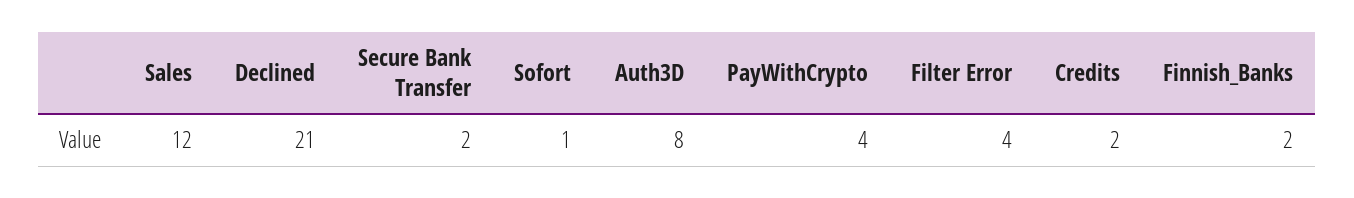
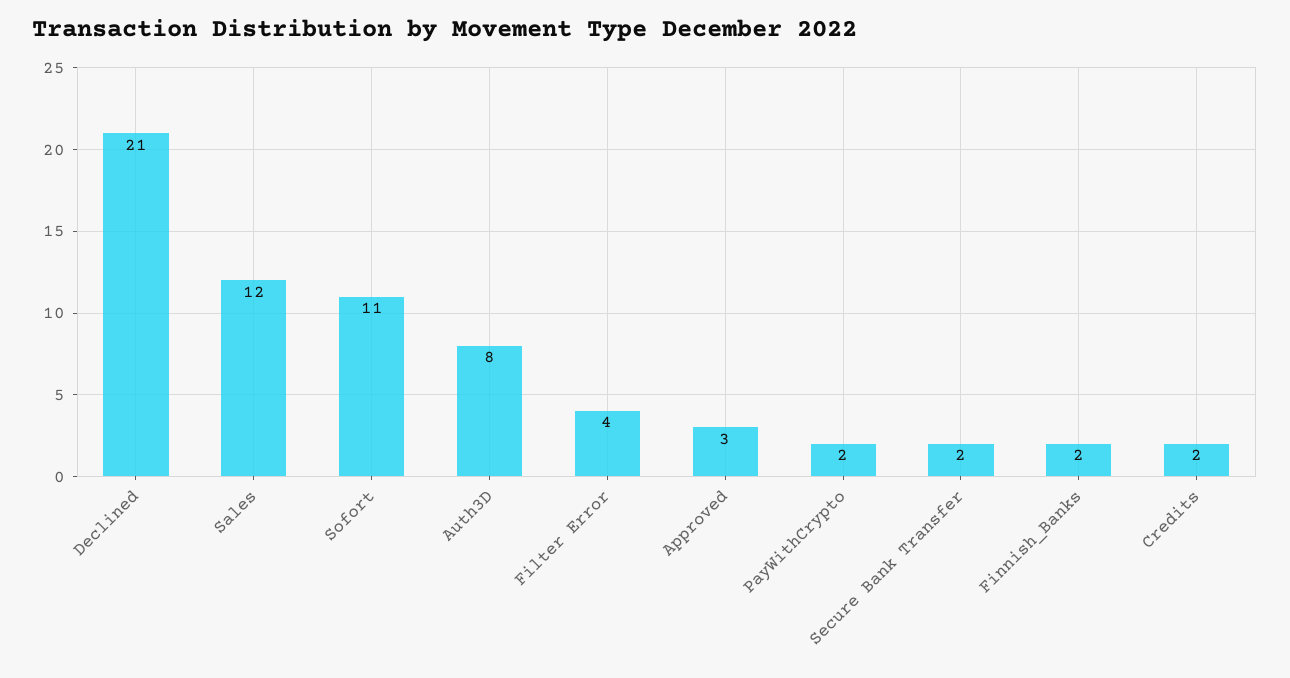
Sofort: 1 -> 11
PayWithCrypto: 4 -> 2
Approved: none -> 3

